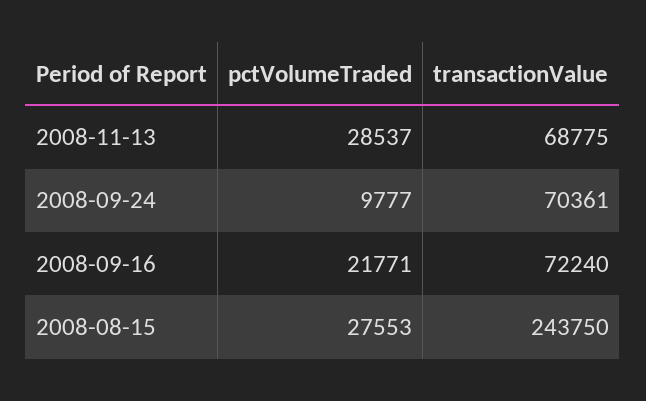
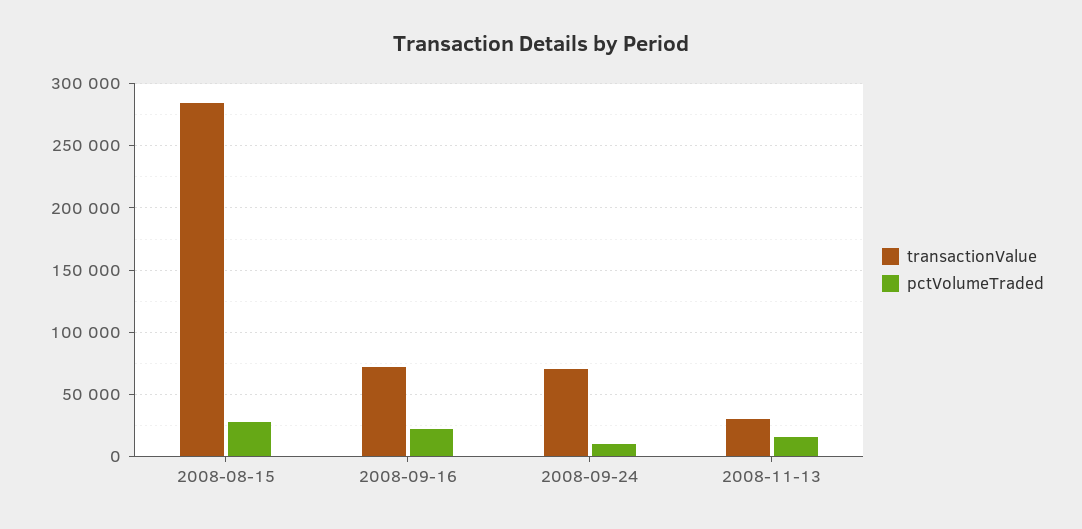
pctVolumeTraded, 2008-11-13: 28537 -> 15000
transactionValue, 2008-11-13: 68775 -> 30000
transactionValue, 2008-08-15: 243750 -> 285000

